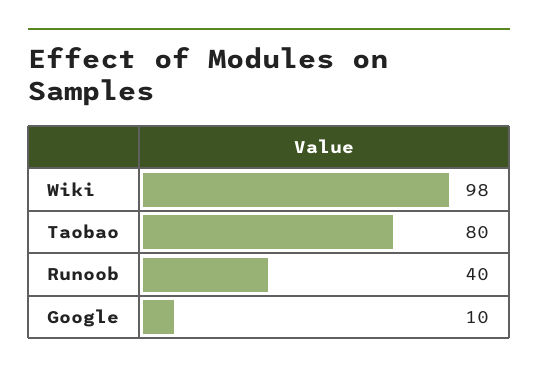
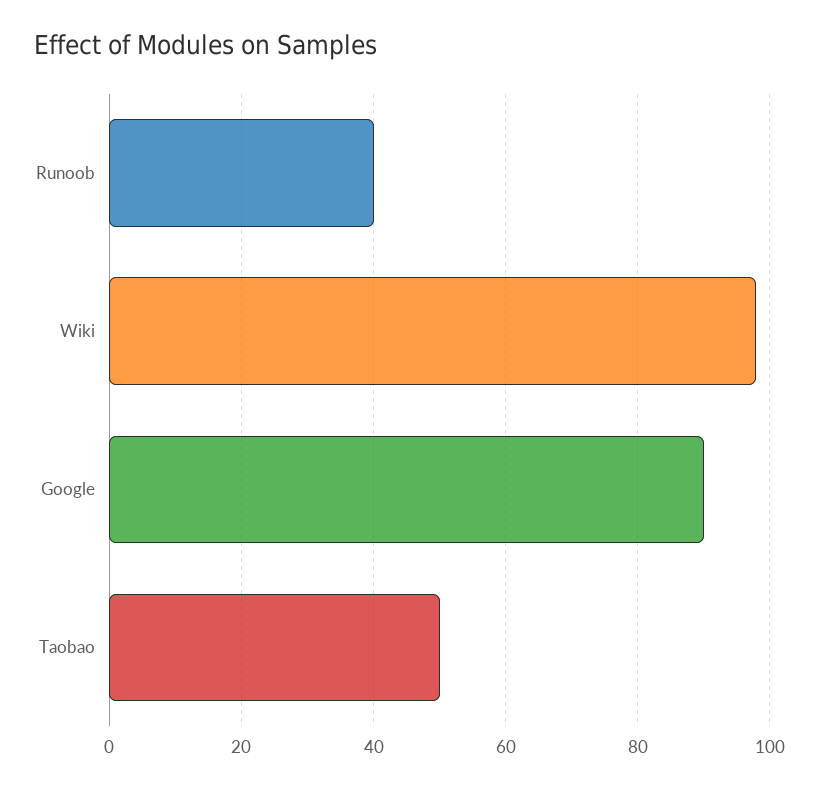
Taobao: 80 -> 50
Google: 10 -> 90

